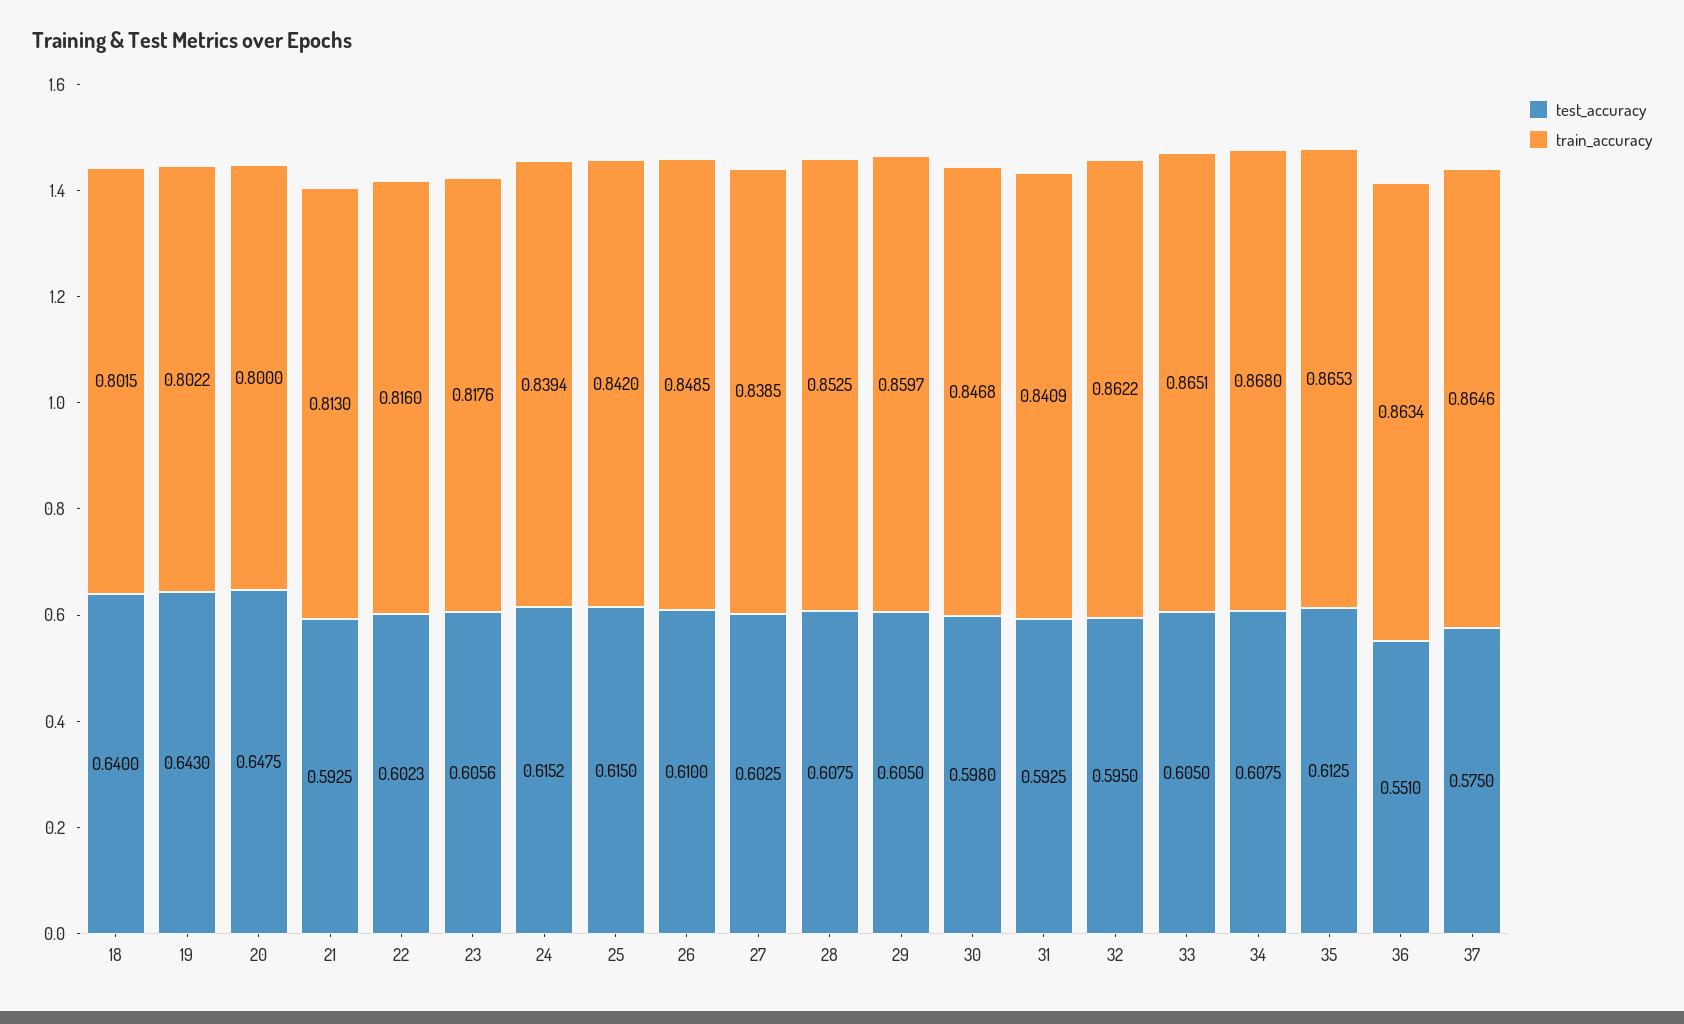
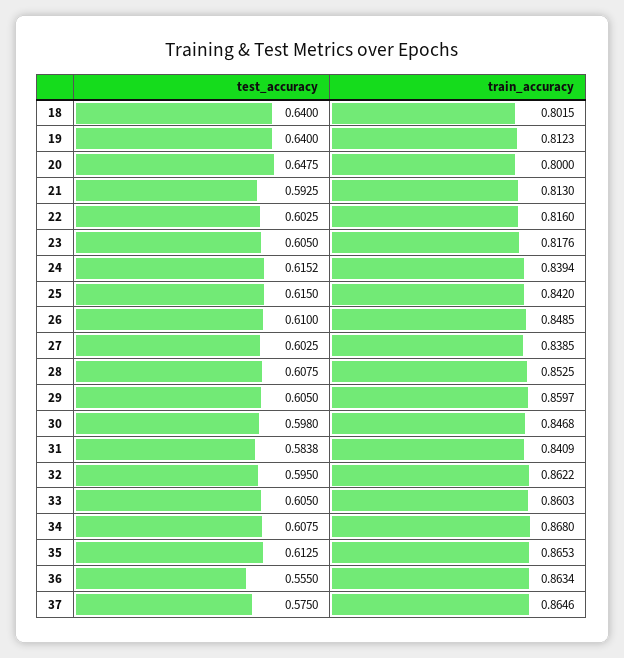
test_accuracy, 19: 0.643 -> 0.64
train_accuracy, 19: 0.8022 -> 0.8123
test_accuracy, 22: 0.6023 -> 0.6025
test_accuracy, 23: 0.6056 -> 0.605
test_accuracy, 31: 0.5925 -> 0.5838
train_accuracy, 33: 0.8651 -> 0.8603
test_accuracy, 36: 0.551 -> 0.555

